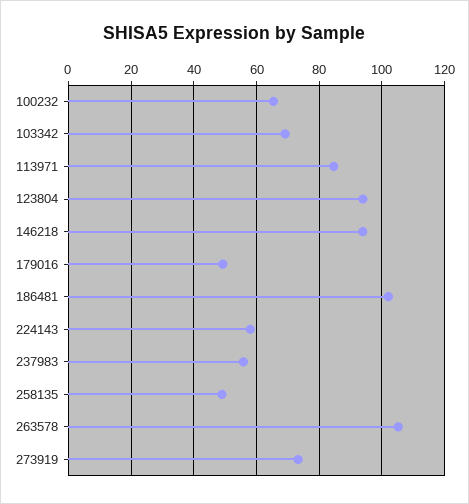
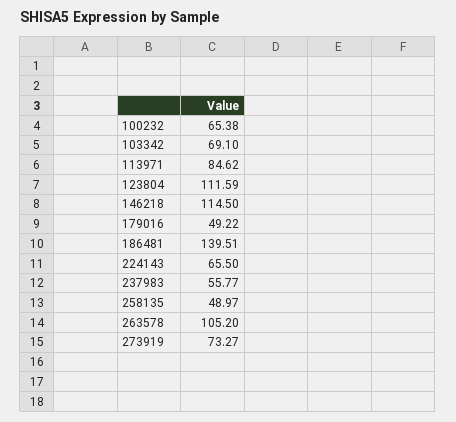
123804: 94 -> 111.59
146218: 94 -> 114.5
186481: 102 -> 139.51
224143: 58 -> 65.5

